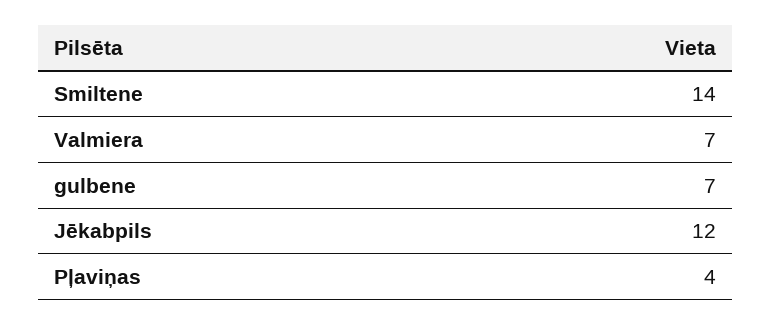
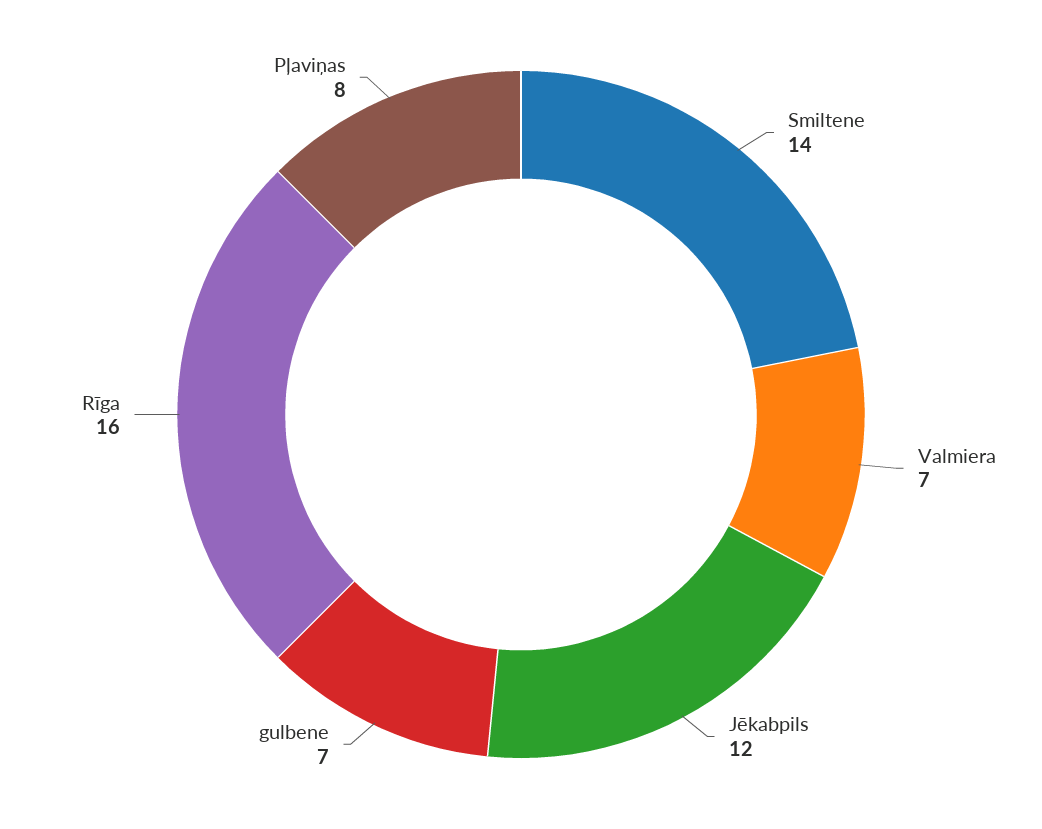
Pļaviņas: 4 -> 8
Rīga: none -> 16

